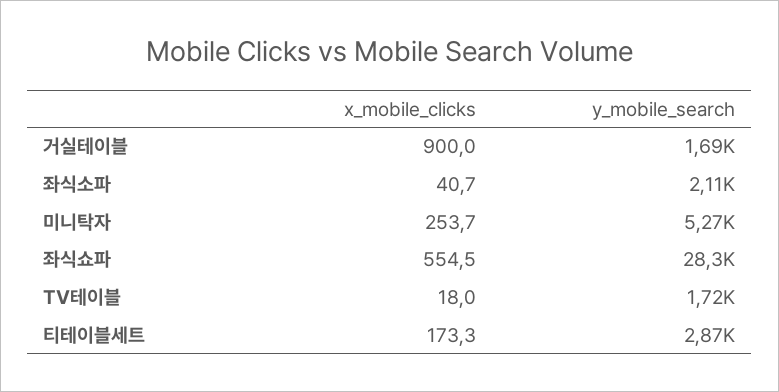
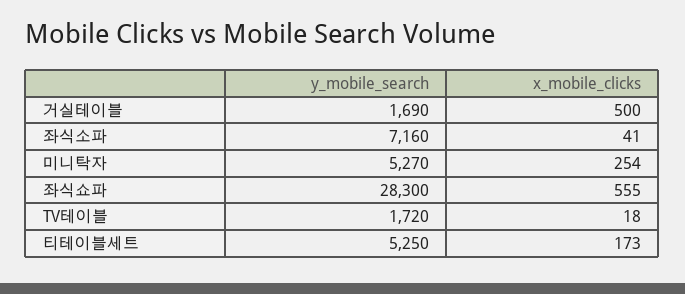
x_mobile_clicks, 거실테이블: 900 -> 500
y_mobile_search, 좌식소파: 2110 -> 7160
y_mobile_search, 티테이블세트: 2870 -> 5250

